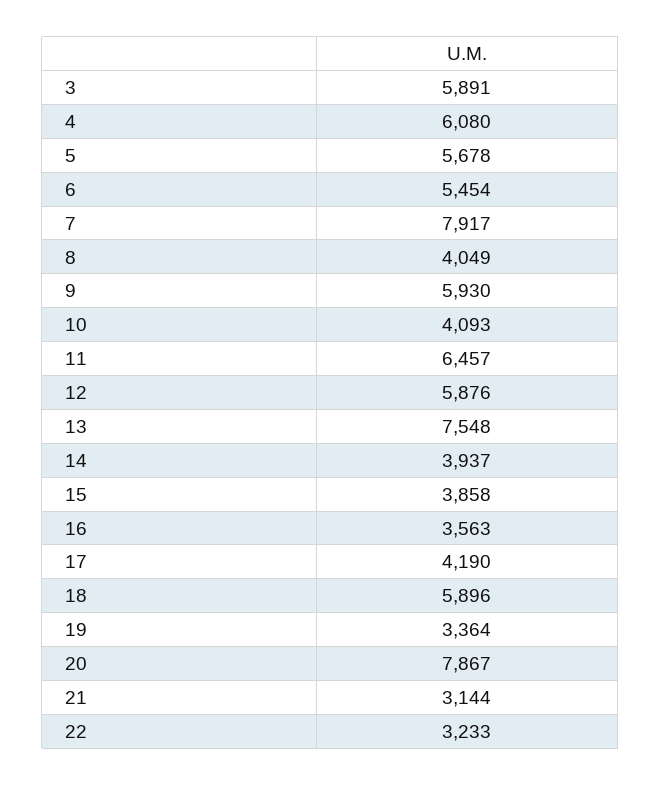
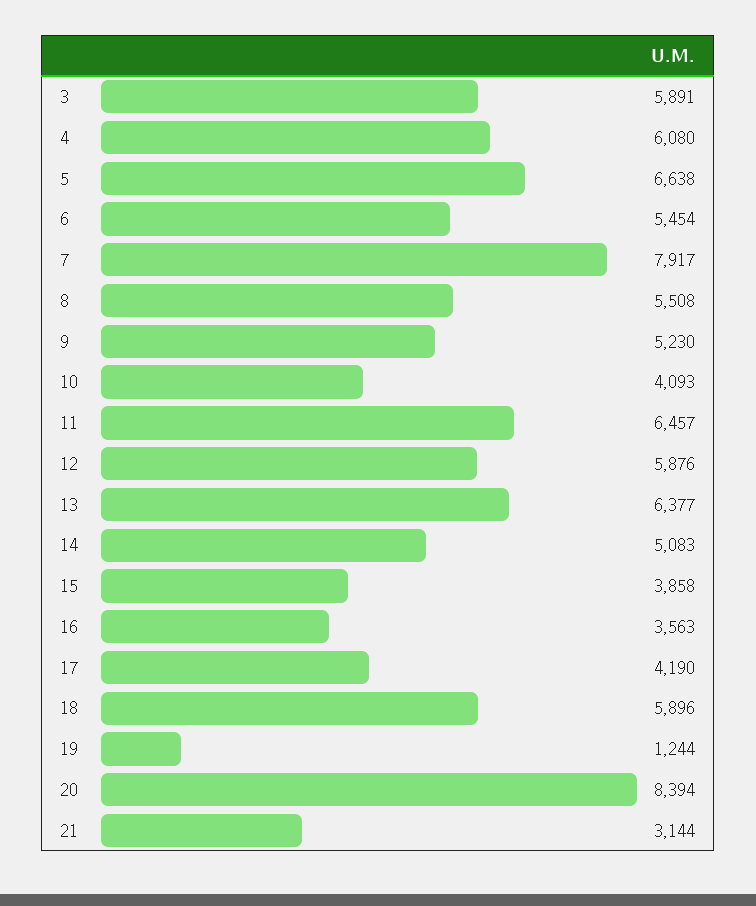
5: 5678 -> 6638
8: 4049 -> 5508
9: 5930 -> 5230
13: 7548 -> 6377
14: 3937 -> 5083
19: 3364 -> 1244
20: 7867 -> 8394
22: 3233 -> none

